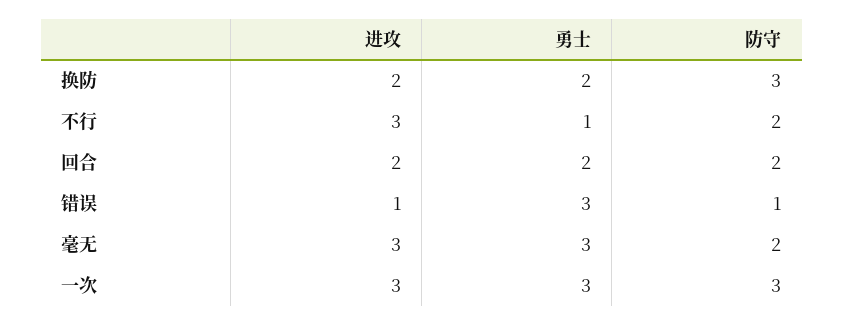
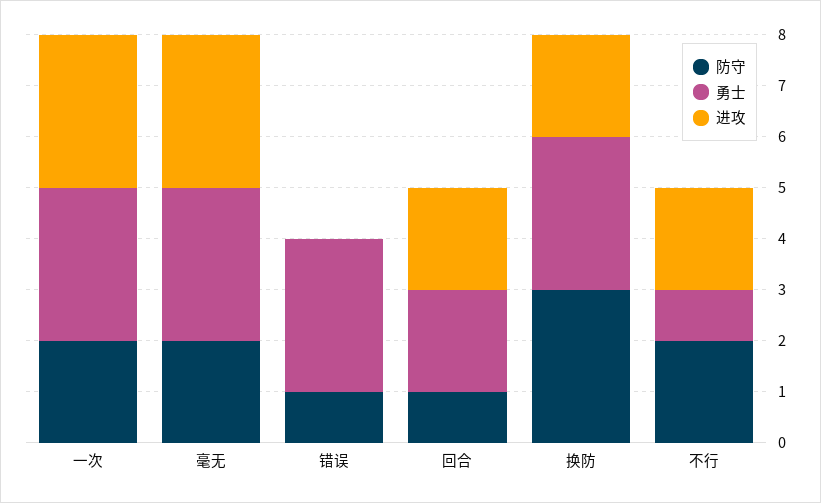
勇士, 换防: 2 -> 3
进攻, 不行: 3 -> 2
防守, 回合: 2 -> 1
进攻, 错误: 1 -> 0
防守, 一次: 3 -> 2

